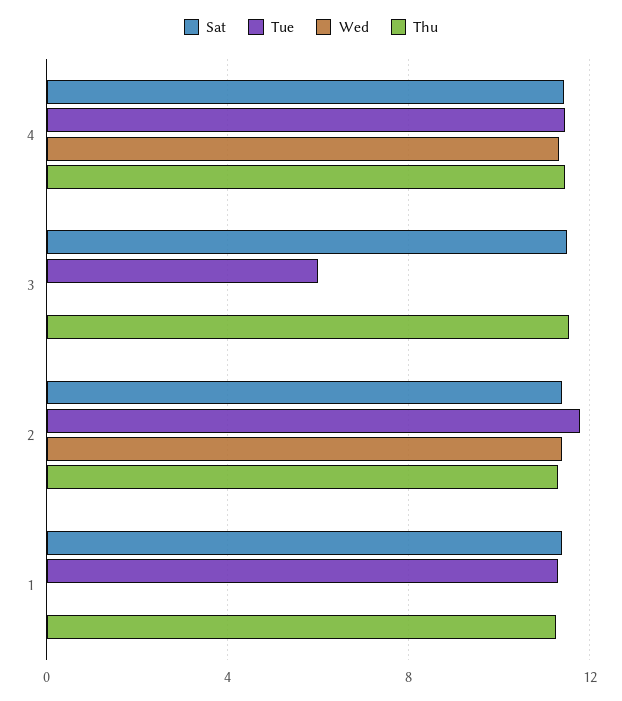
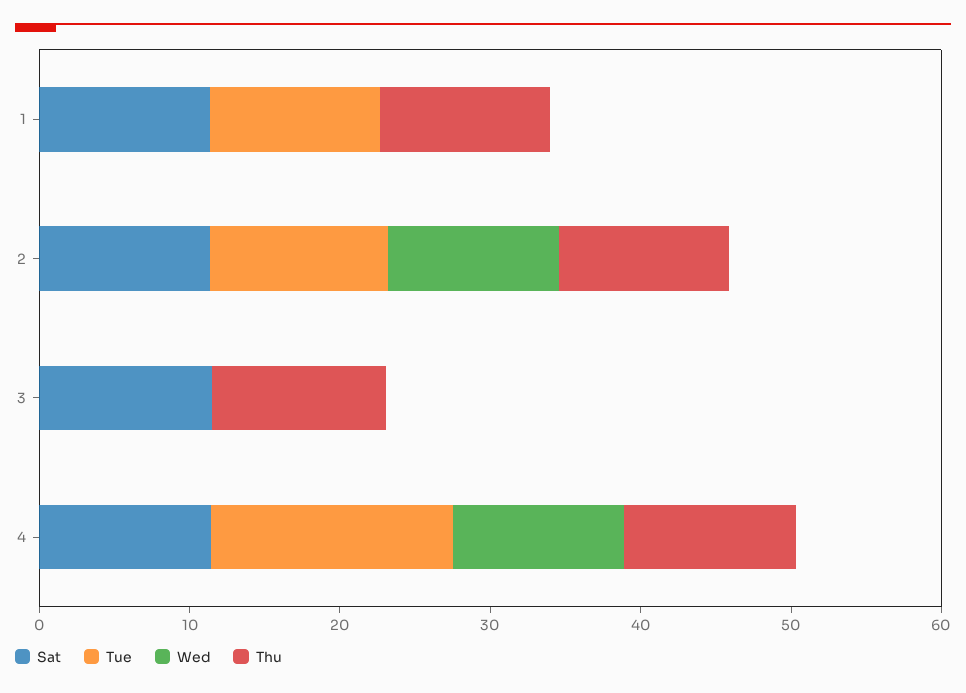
Tue, 4: 11.5 -> 16
Tue, 3: 6 -> 0

